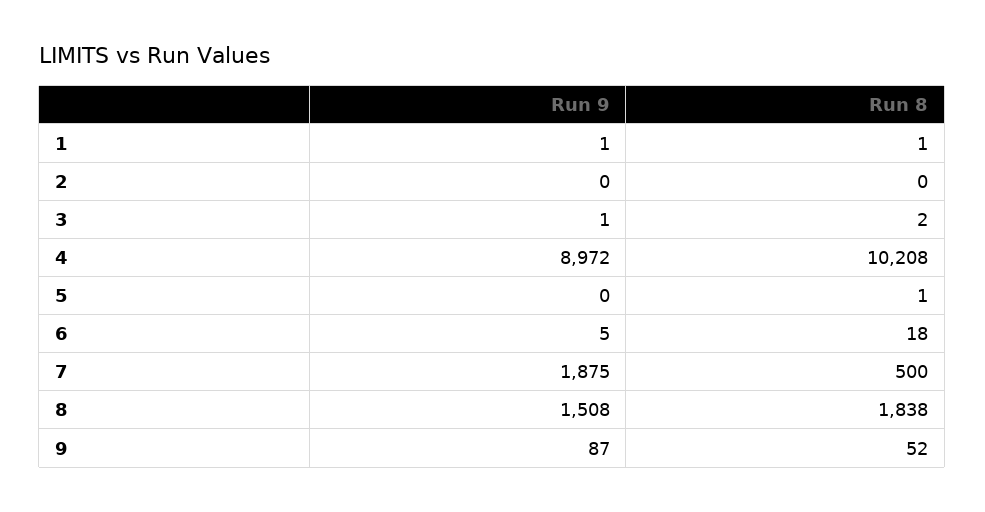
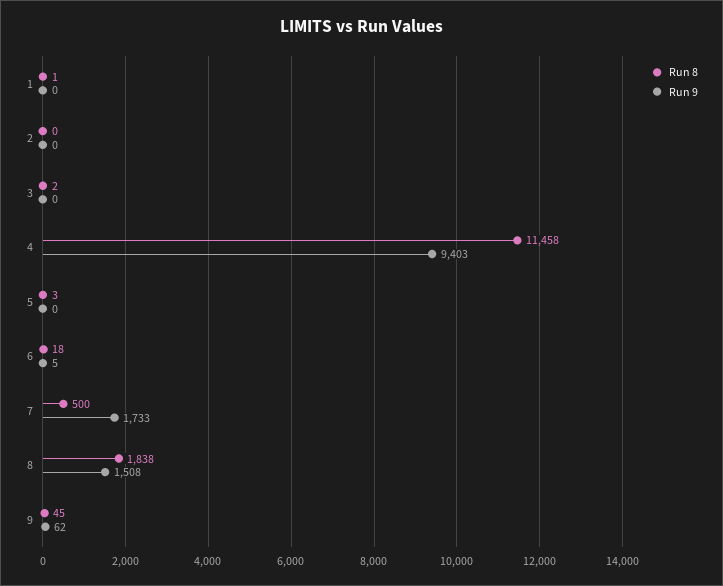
Run 9, 1: 1 -> 0
Run 9, 3: 1 -> 0
Run 9, 4: 8972 -> 9403
Run 8, 4: 10208 -> 11458
Run 8, 5: 1 -> 3
Run 9, 7: 1875 -> 1733
Run 9, 9: 87 -> 62
Run 8, 9: 52 -> 45

